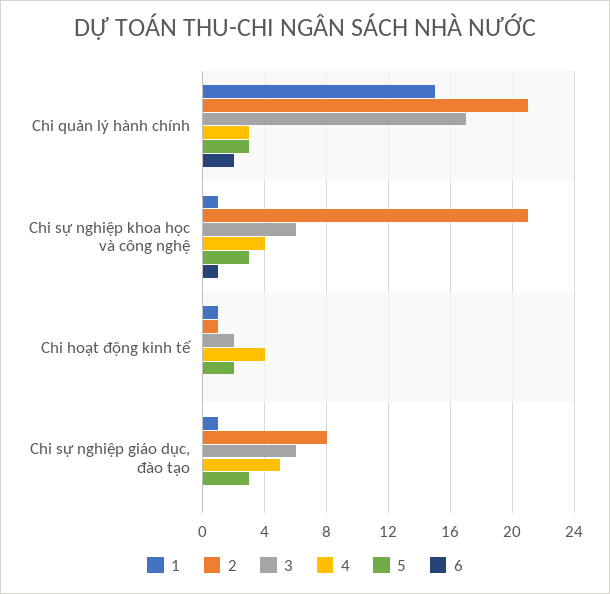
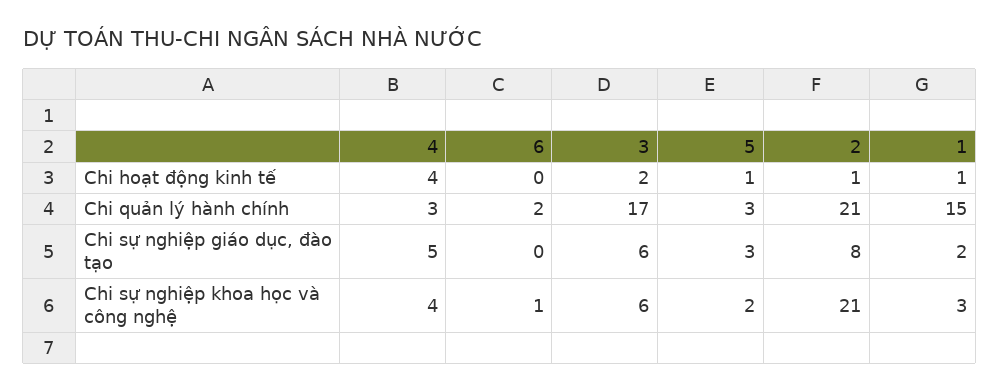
1, Chi sự nghiệp khoa học và công nghệ: 1 -> 3
5, Chi sự nghiệp khoa học và công nghệ: 3 -> 2
5, Chi hoạt động kinh tế: 2 -> 1
1, Chi sự nghiệp giáo dục, đào tạo: 1 -> 2

